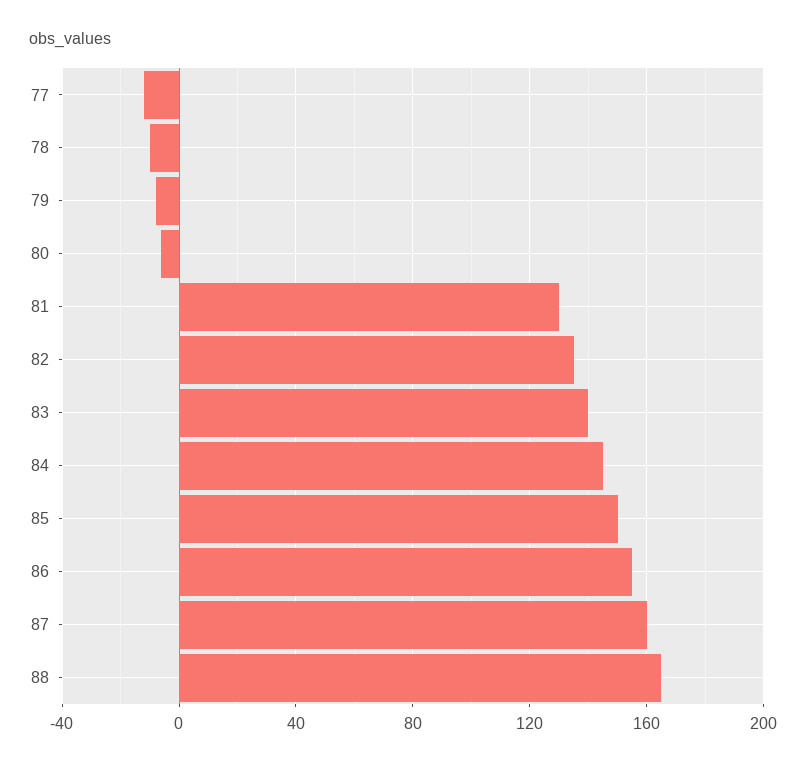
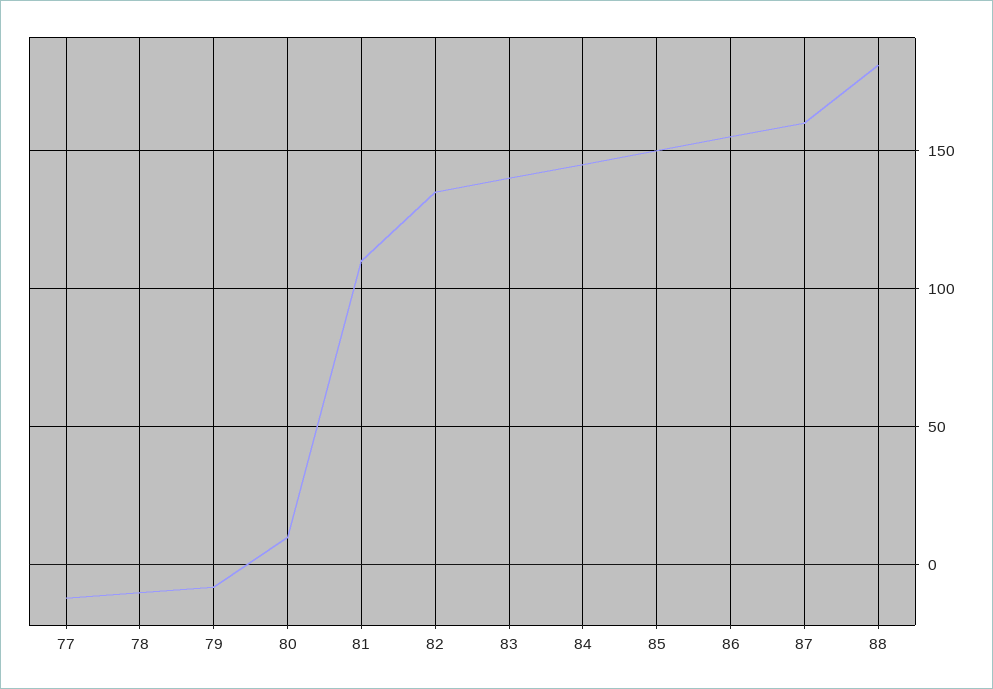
80: -5 -> 10
81: 130 -> 110
88: 165 -> 180

